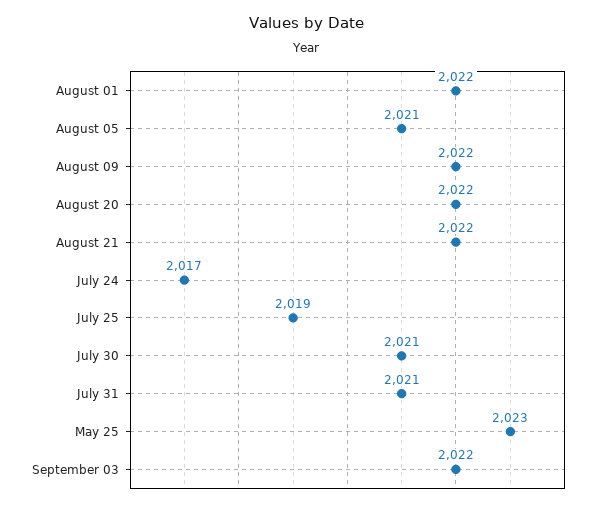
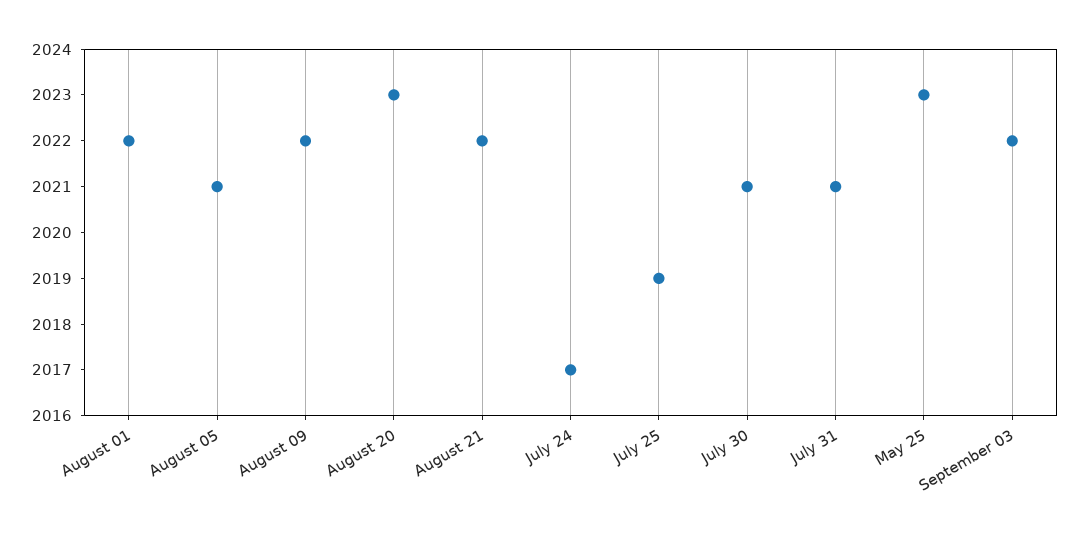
August 20: 2022 -> 2023

